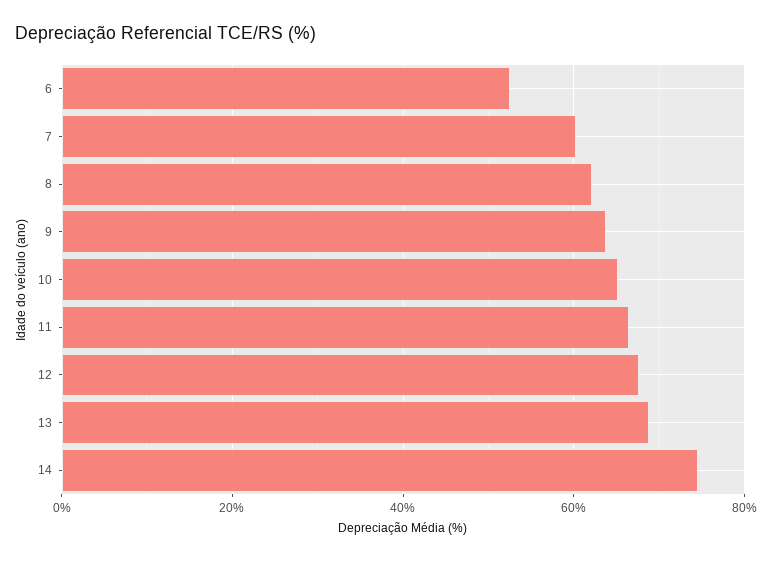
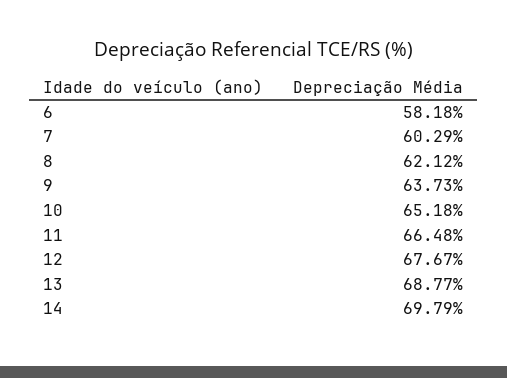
6: 52 -> 58.18
14: 74 -> 69.79

